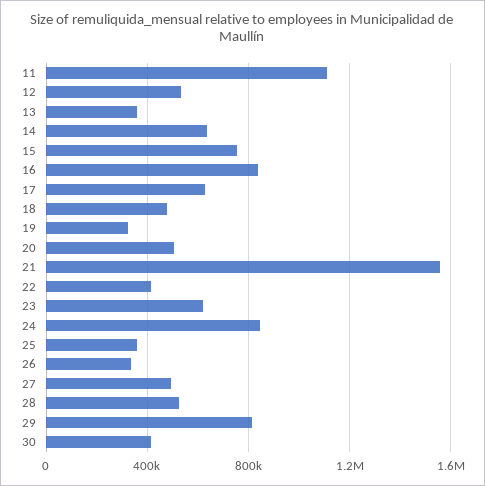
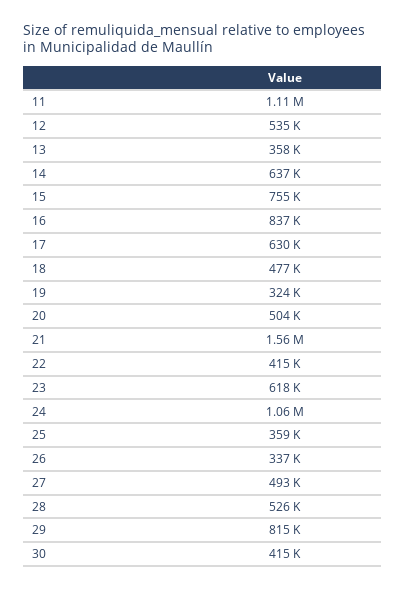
24: 850000 -> 1060000

